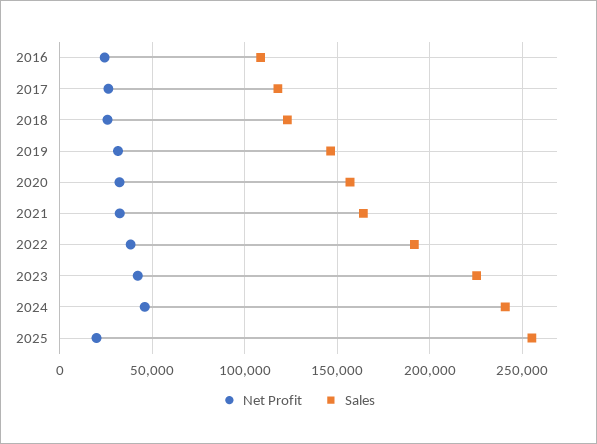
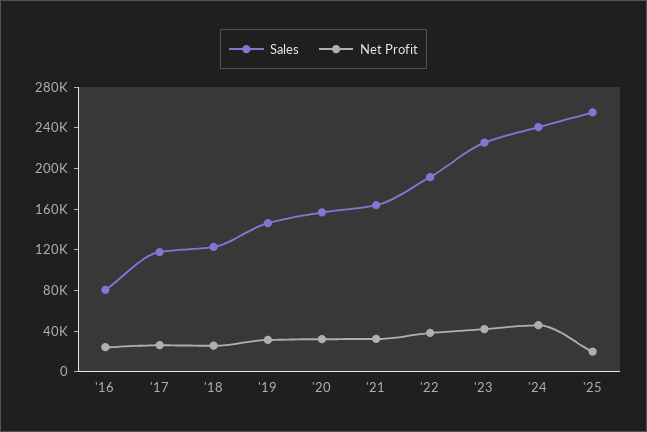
Sales, 2016: 110000 -> 80000

